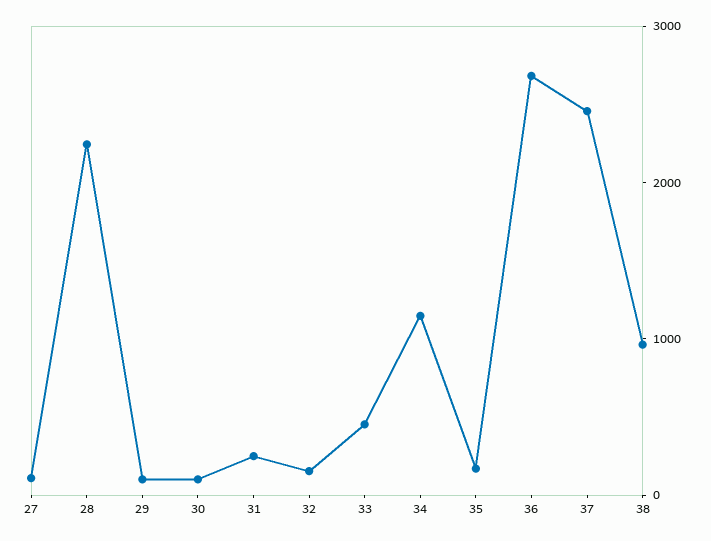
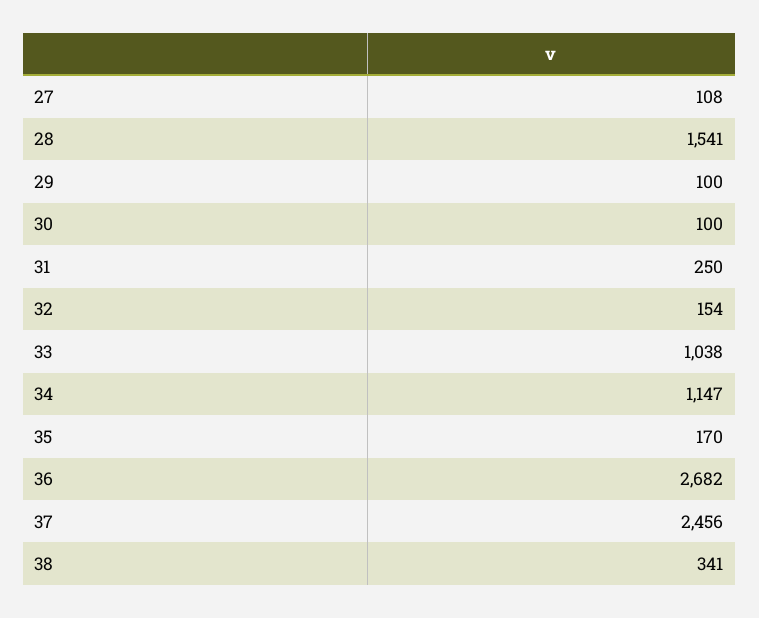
28: 2200 -> 1541
33: 400 -> 1038
38: 1000 -> 341

